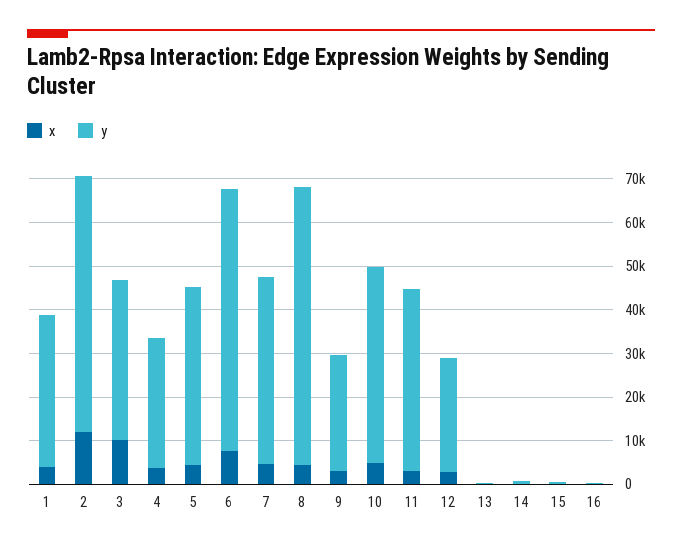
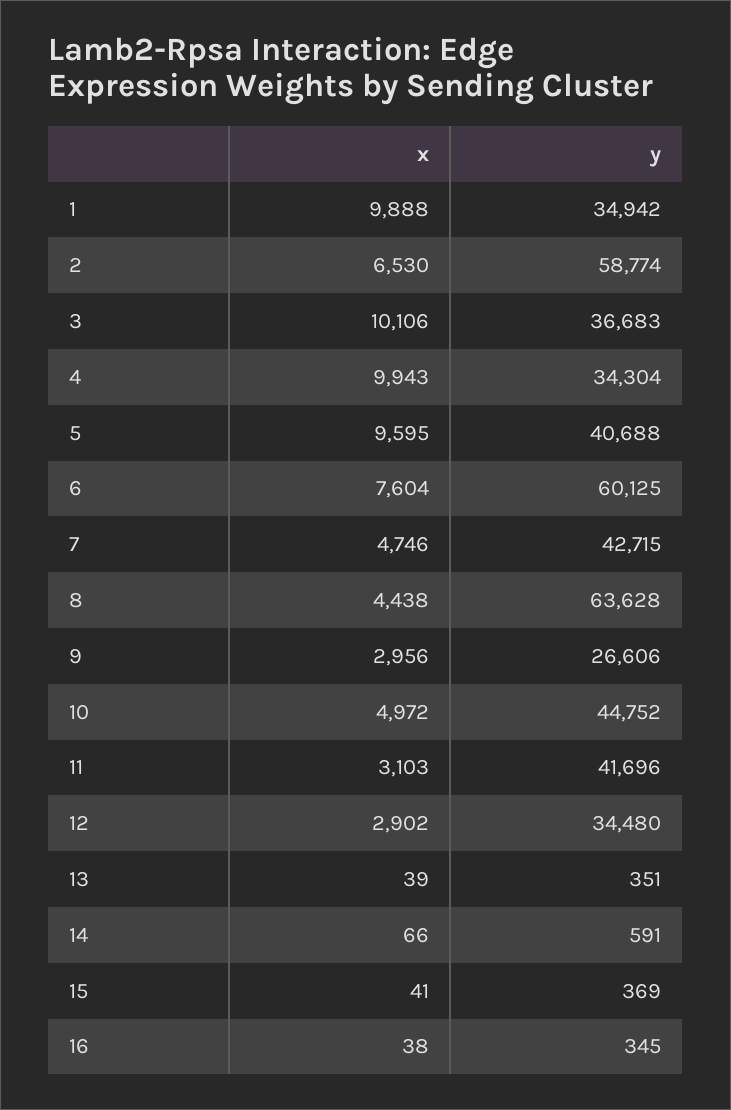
x, 1: 4000 -> 9888
x, 2: 12000 -> 6530
x, 4: 4000 -> 9943
y, 4: 30000 -> 34304
x, 5: 4000 -> 9595
y, 12: 26000 -> 34480

